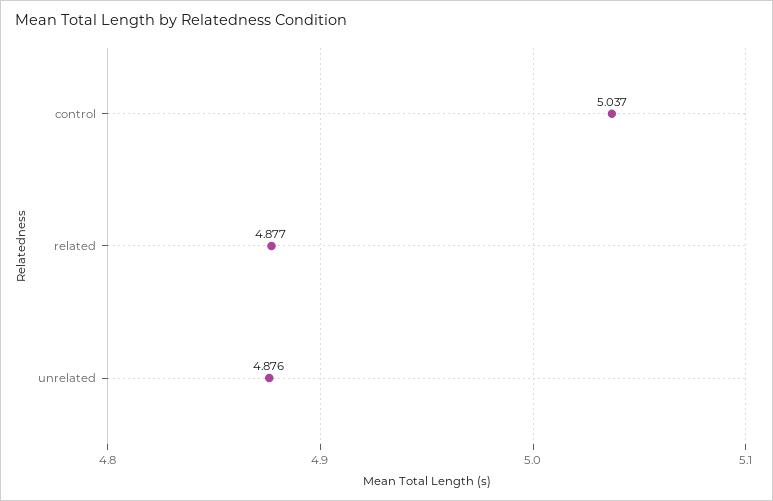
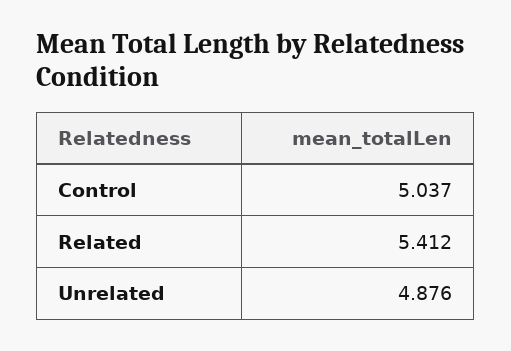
related: 4.877 -> 5.412

